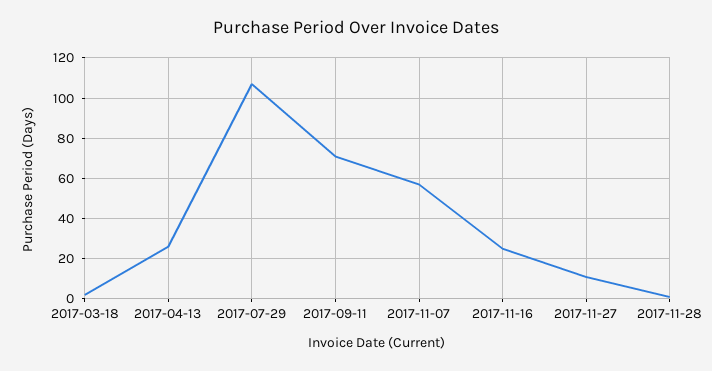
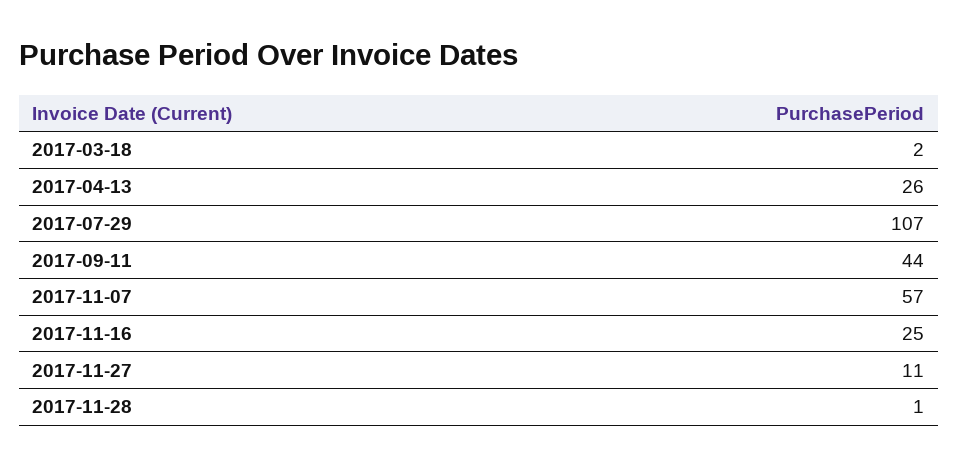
2017-09-11: 70 -> 44

